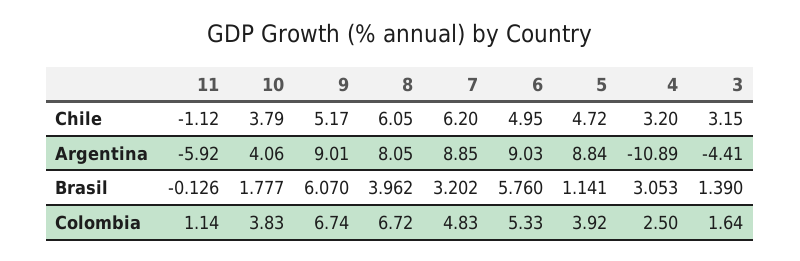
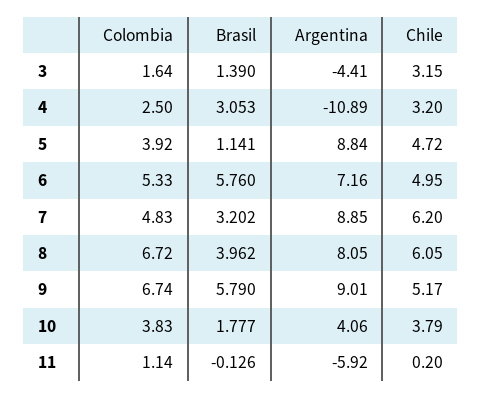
11, Chile: -1.12 -> 0.2
6, Argentina: 9.03 -> 7.16
9, Brasil: 6.07 -> 5.79

